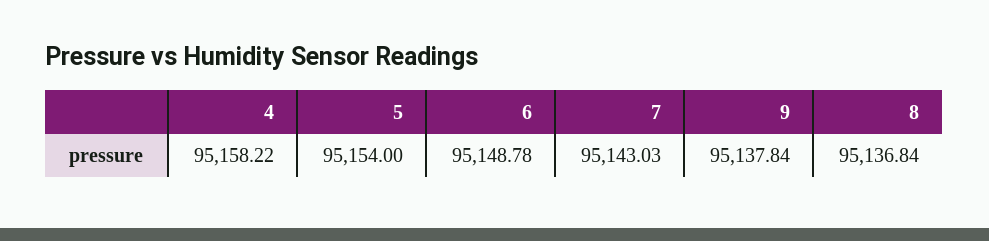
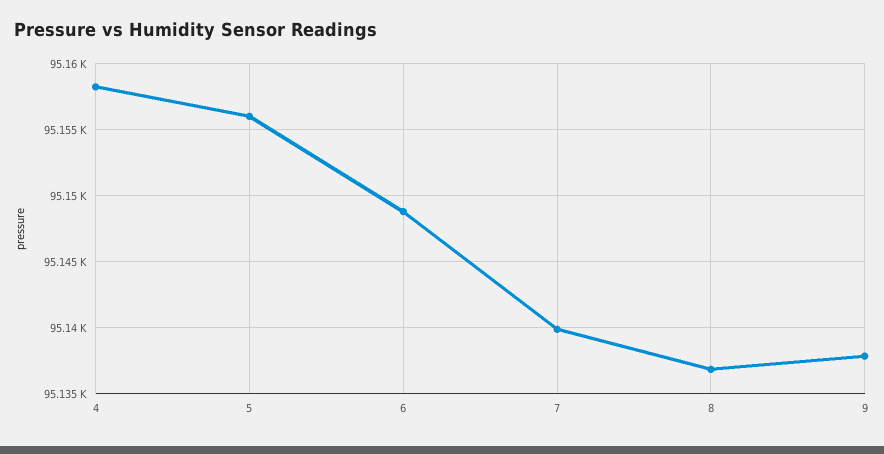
5: 95154 -> 95156
7: 95143.03 -> 95140

